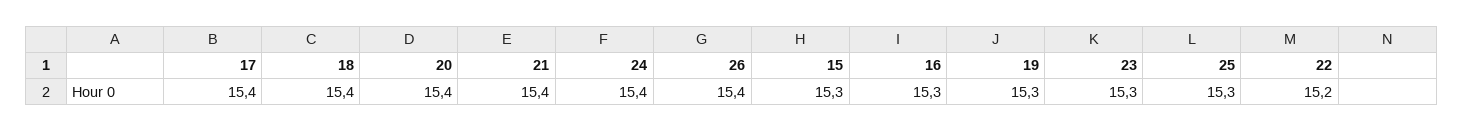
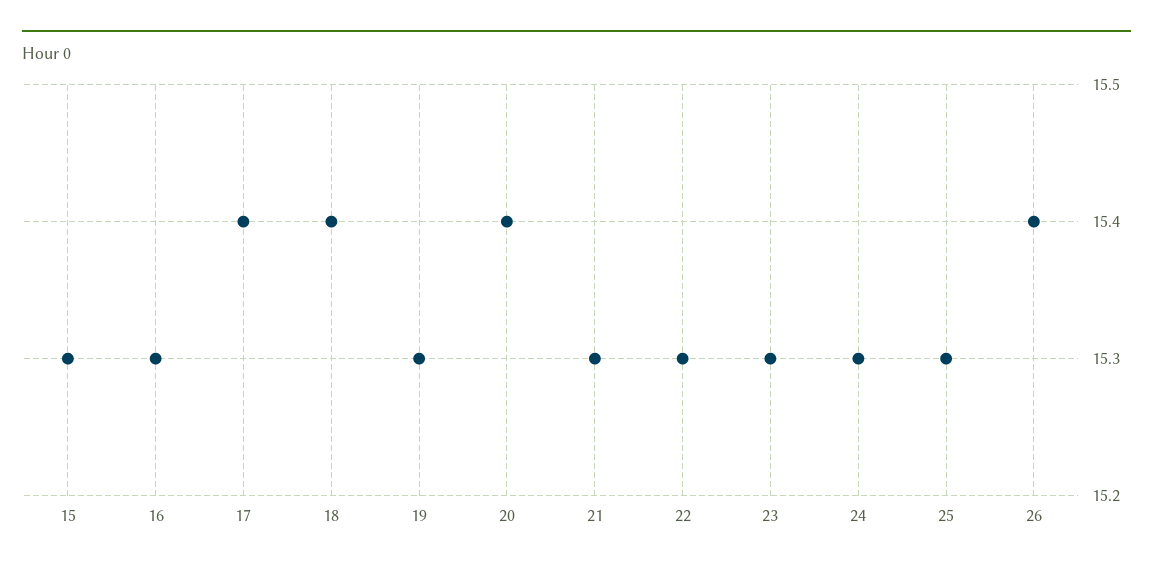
21: 15.4 -> 15.3
24: 15.4 -> 15.3
22: 15.2 -> 15.3

